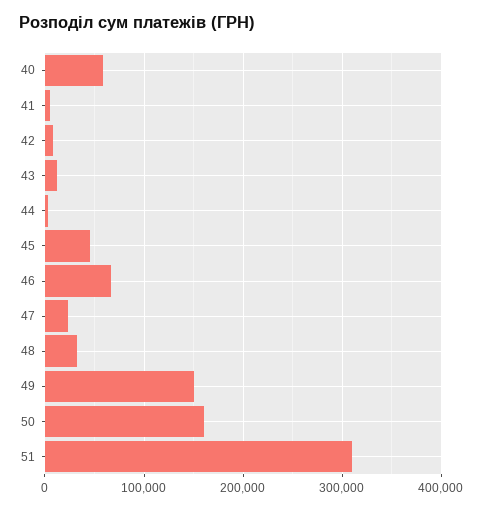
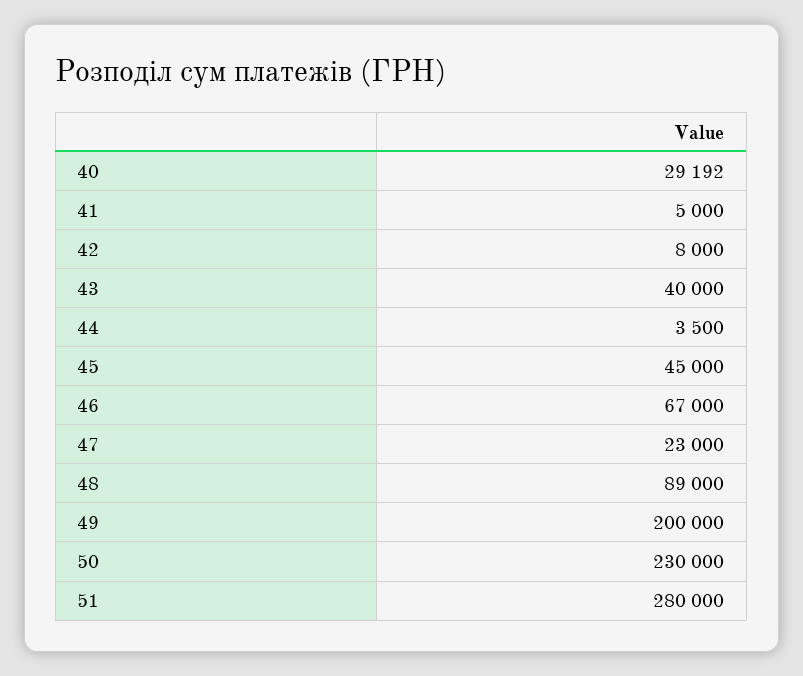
40: 60000 -> 29192
43: 10000 -> 40000
48: 30000 -> 89000
49: 150000 -> 200000
50: 160000 -> 230000
51: 310000 -> 280000

